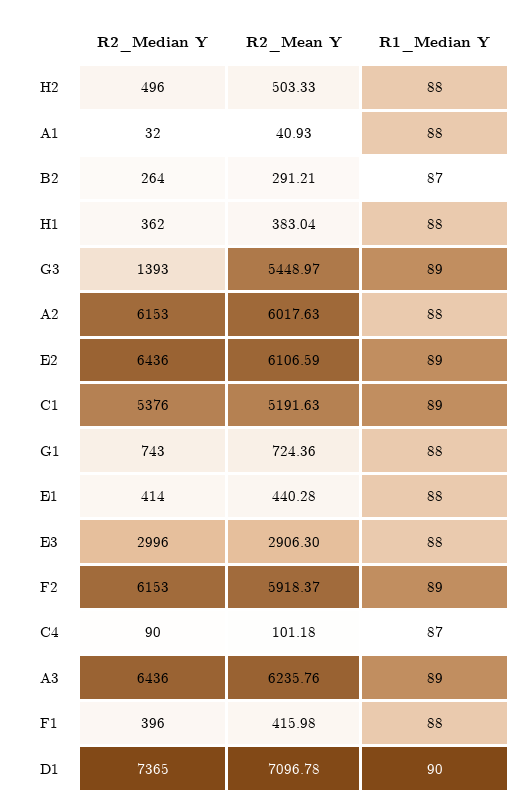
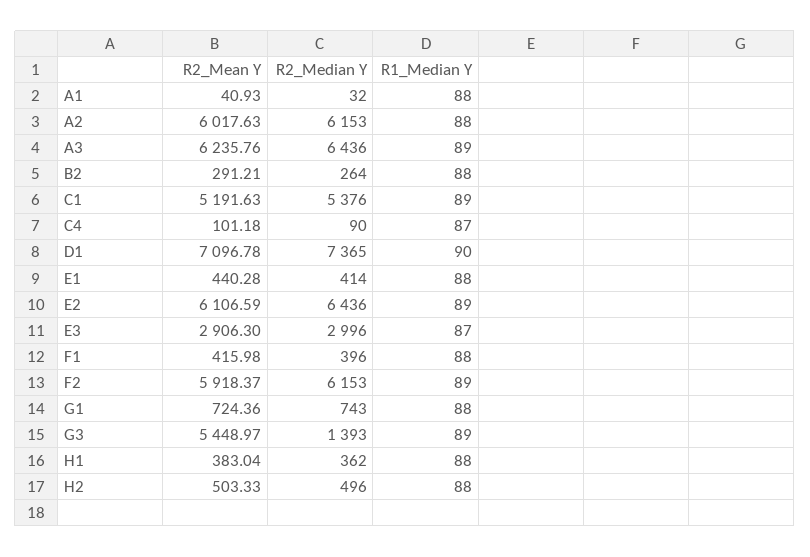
R1_Median Y, B2: 87 -> 88
R1_Median Y, E3: 88 -> 87

